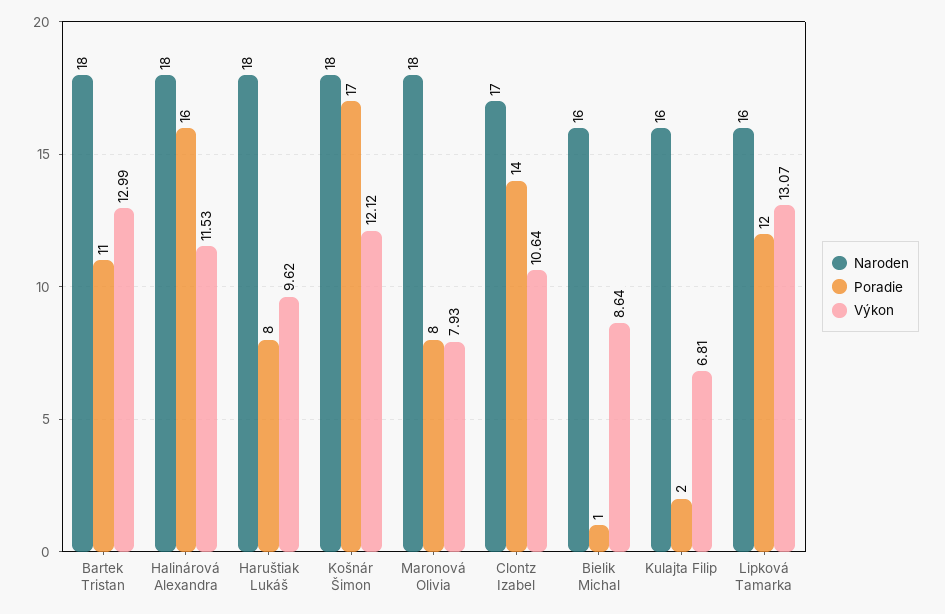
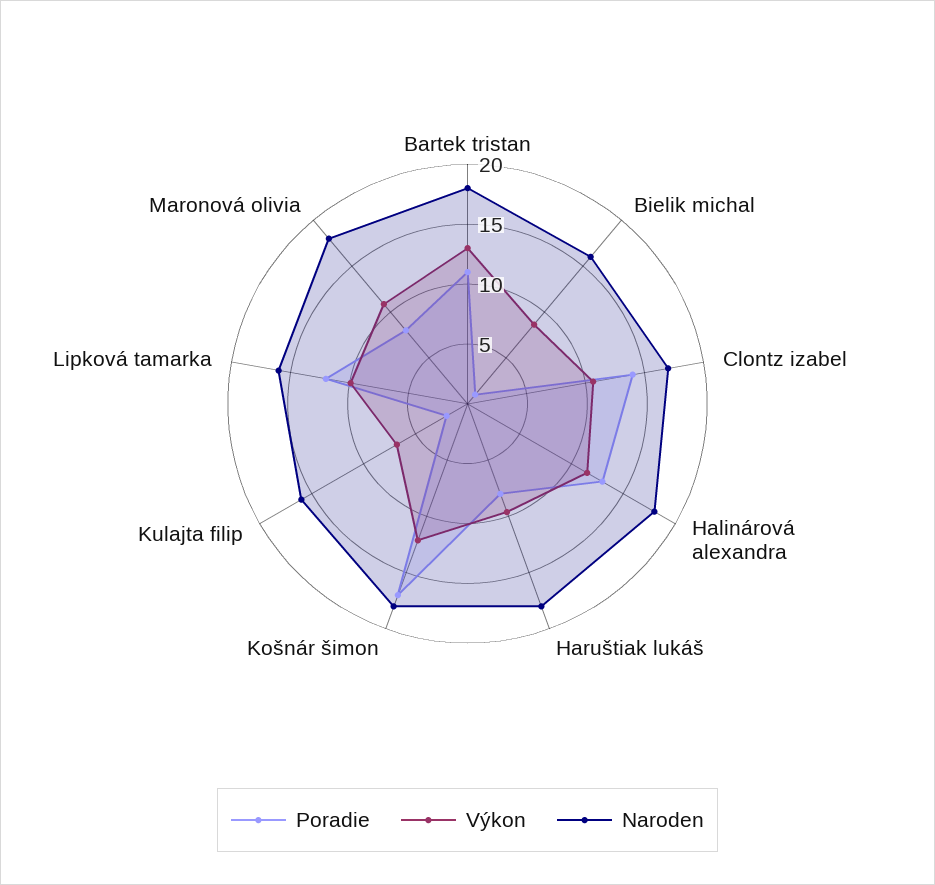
Poradie, Halinárová Alexandra: 16 -> 13
Výkon, Maronová Olivia: 7.93 -> 11
Výkon, Lipková Tamarka: 13.07 -> 10

